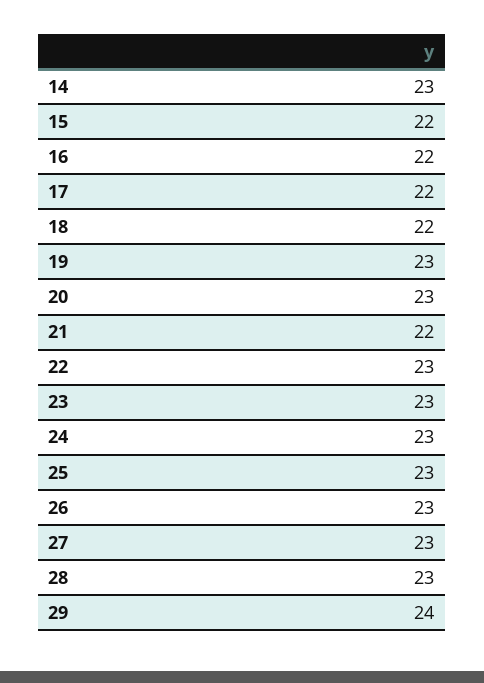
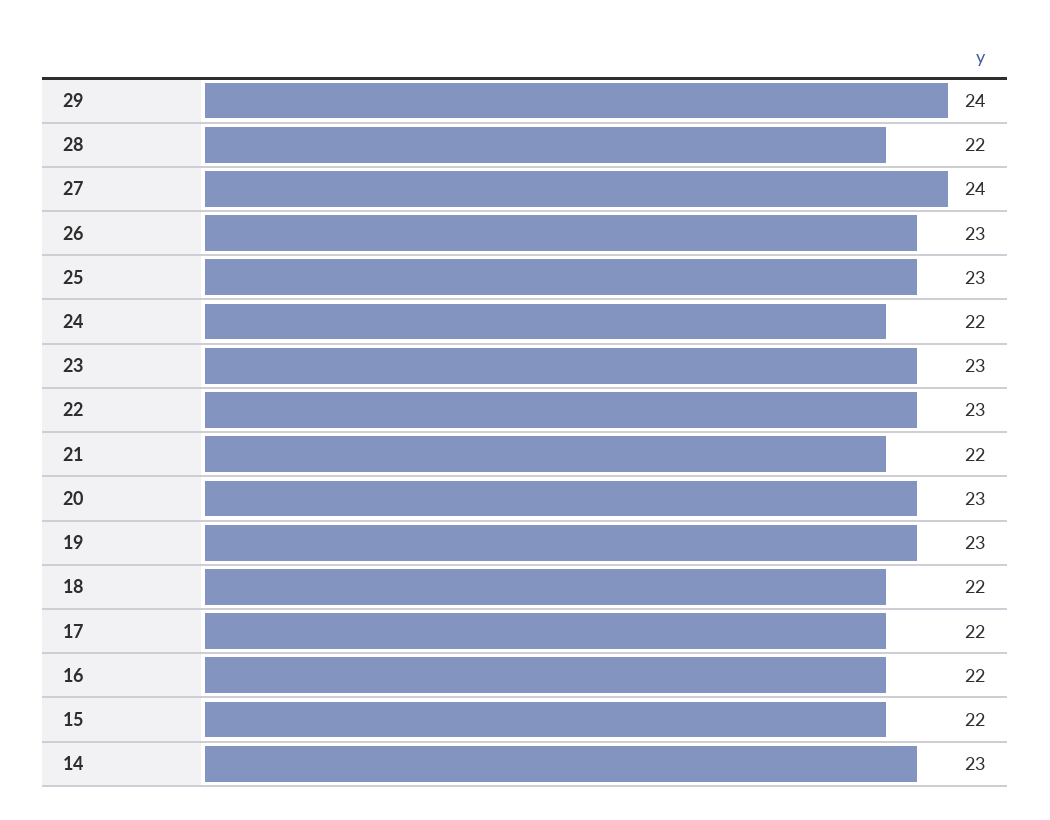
24: 23 -> 22
27: 23 -> 24
28: 23 -> 22

